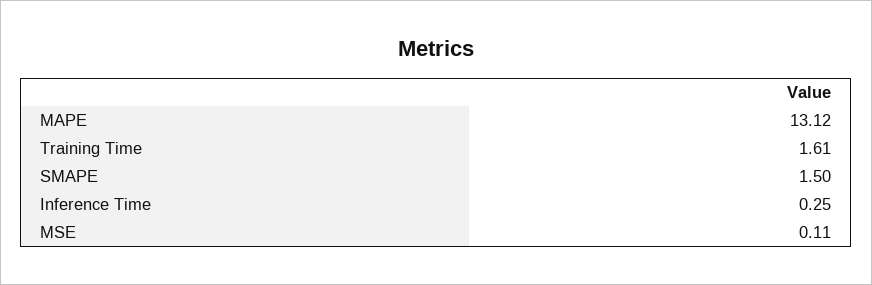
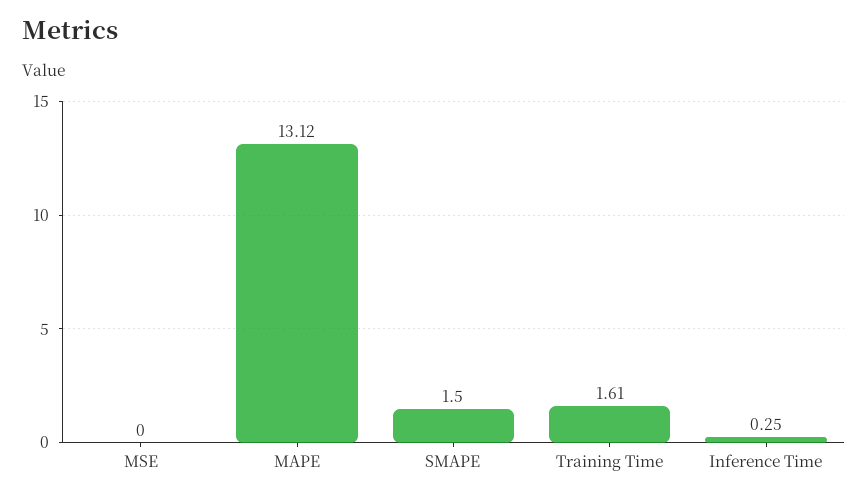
MSE: 0.11 -> 0

